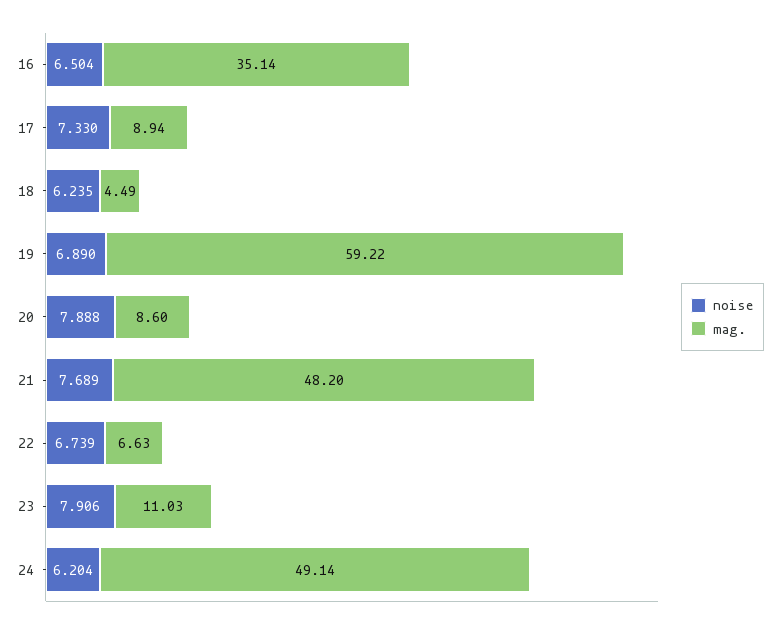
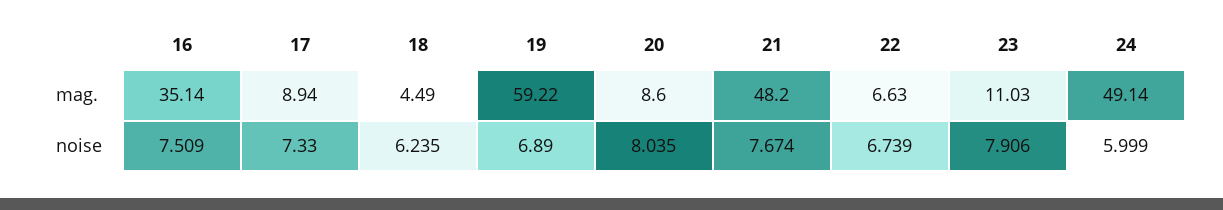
noise, 16: 6.504 -> 7.509
noise, 20: 7.888 -> 8.035
noise, 21: 7.689 -> 7.674
noise, 24: 6.204 -> 5.999

